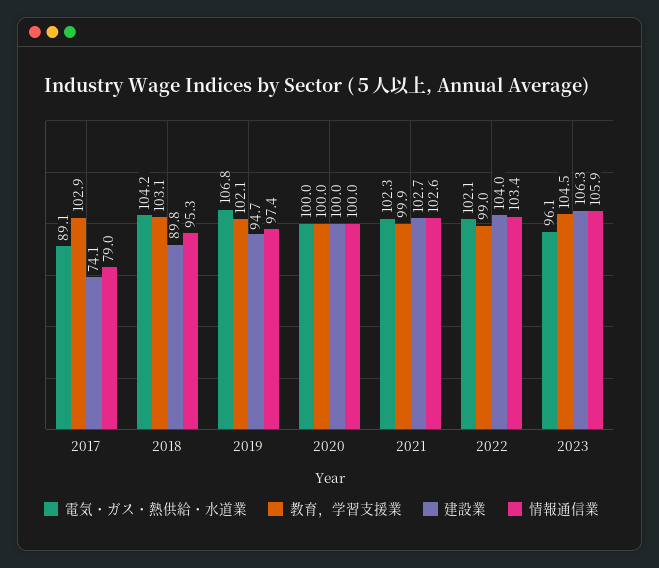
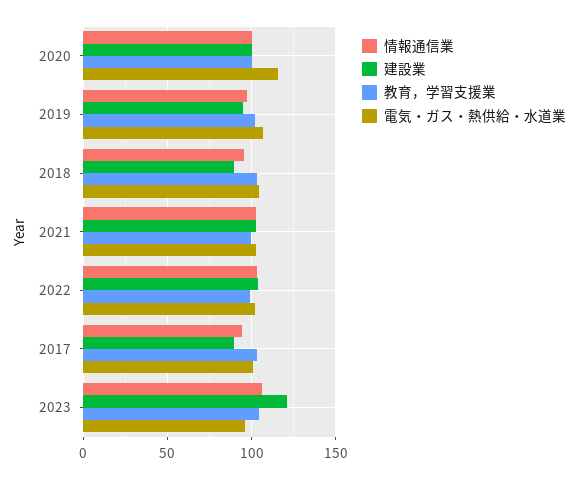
電気・ガス・熱供給・水道業, 2017: 89.1 -> 100
建設業, 2017: 74.1 -> 90
情報通信業, 2017: 79 -> 95
電気・ガス・熱供給・水道業, 2020: 100 -> 115
建設業, 2023: 106.3 -> 120

